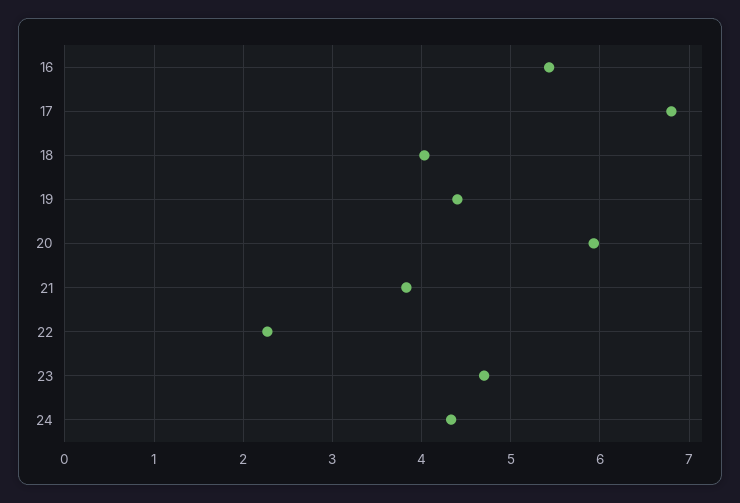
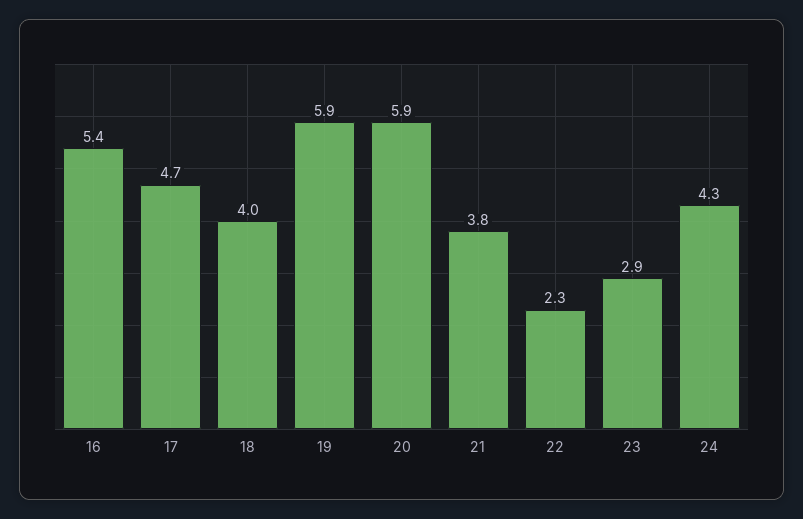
17: 6.8 -> 4.7
19: 4.4 -> 5.9
23: 4.7 -> 2.9

